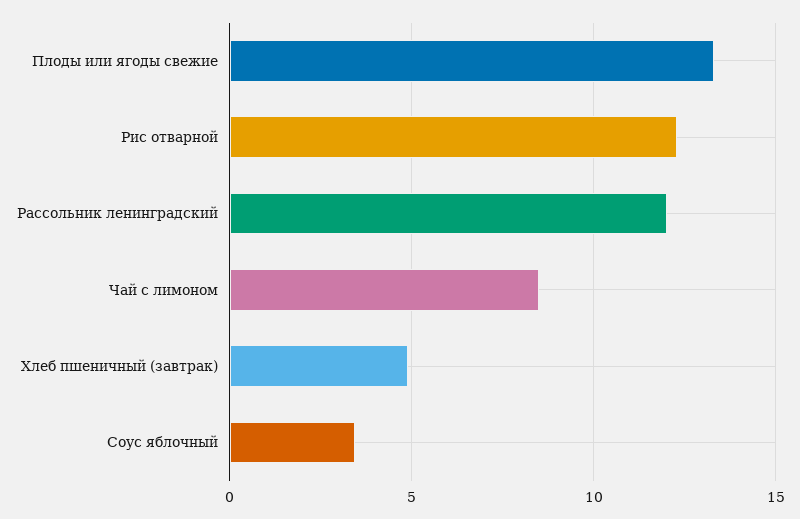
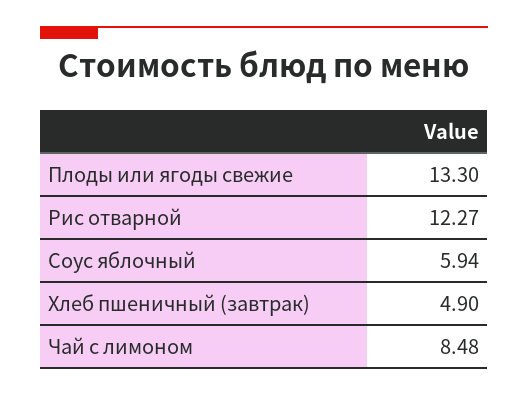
Рассольник ленинградский: 12 -> none
Соус яблочный: 3.5 -> 5.94

